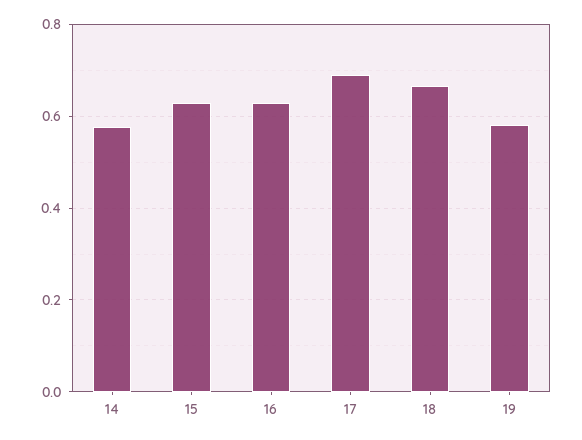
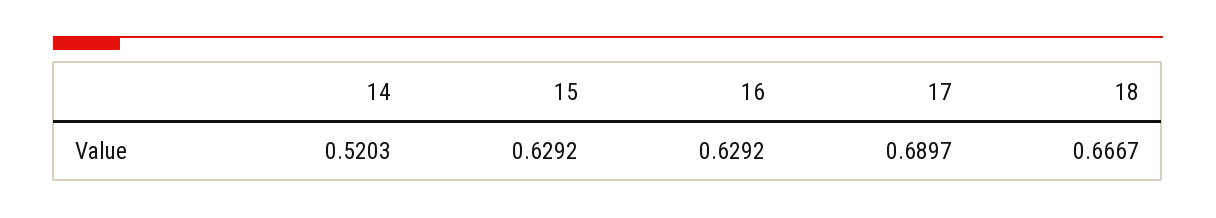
14: 0.58 -> 0.5203
19: 0.58 -> none

